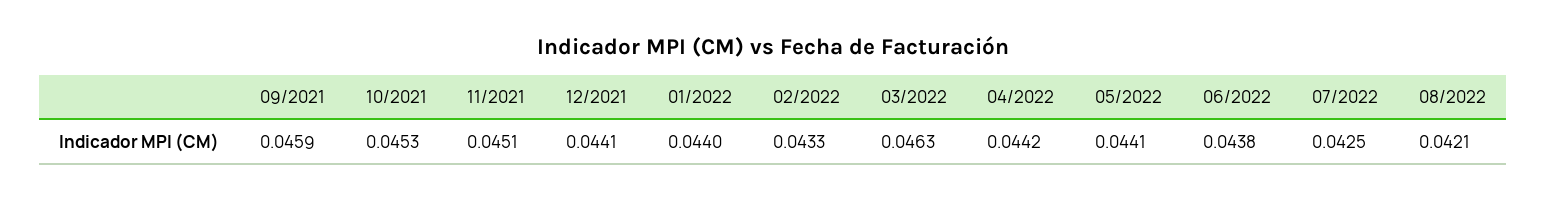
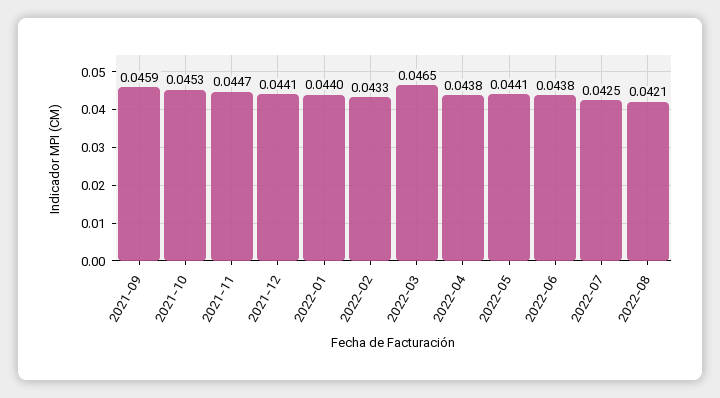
11/2021: 0.0451 -> 0.0447
03/2022: 0.0463 -> 0.0465
04/2022: 0.0442 -> 0.0438

